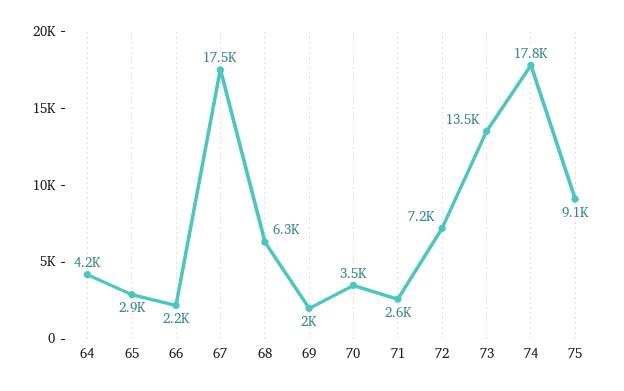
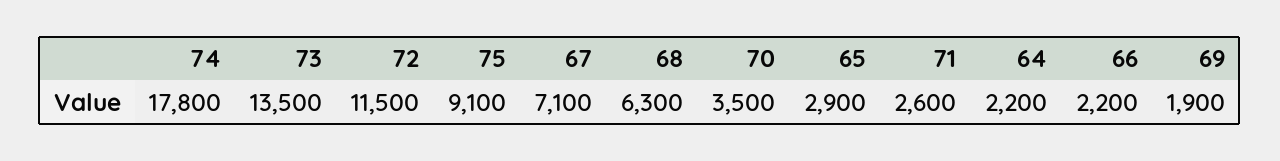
64: 4200 -> 2200
67: 17500 -> 7100
69: 2000 -> 1900
72: 7200 -> 11500

